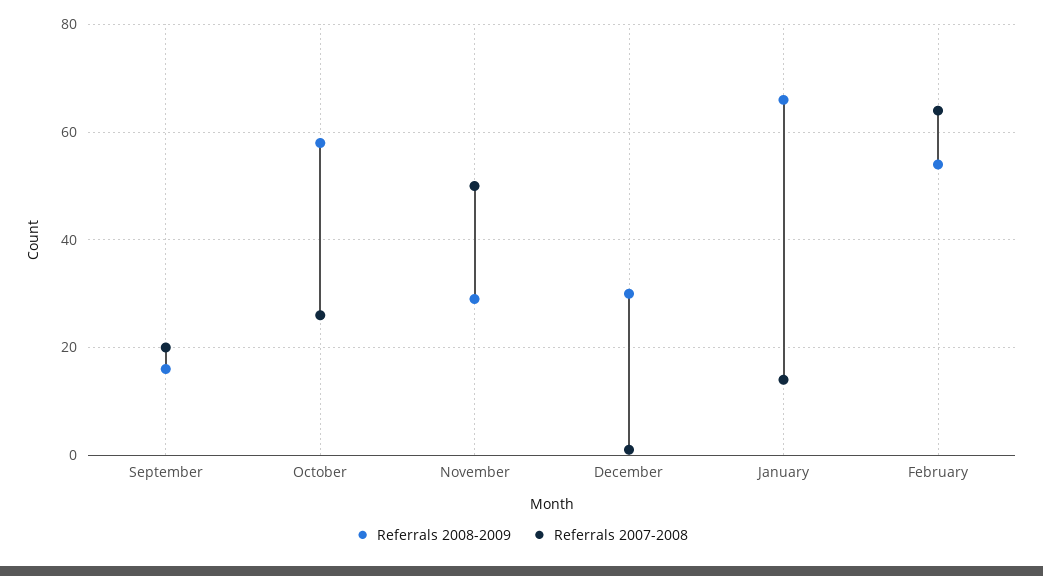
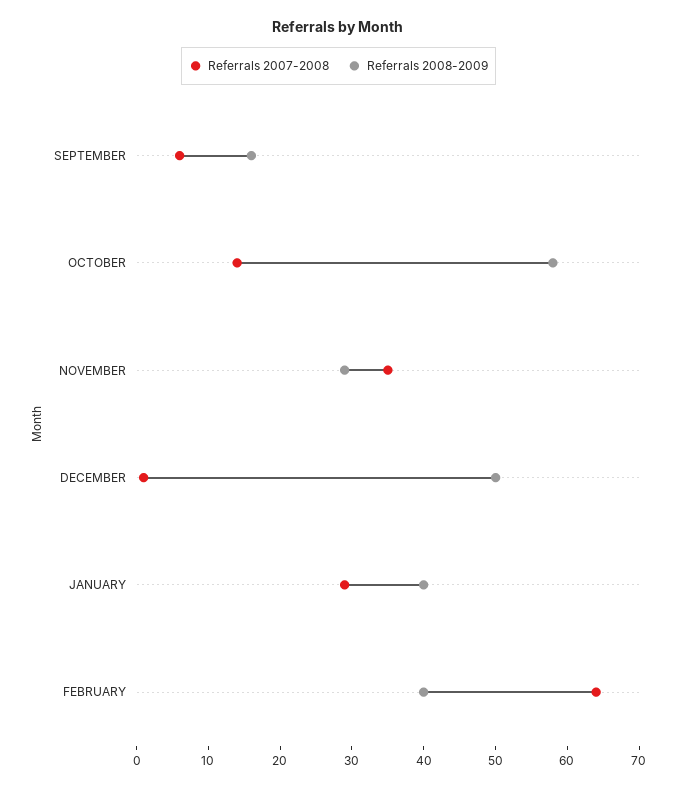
Referrals 2007-2008, September: 20 -> 5
Referrals 2007-2008, October: 25 -> 15
Referrals 2007-2008, November: 50 -> 35
Referrals 2008-2009, December: 30 -> 50
Referrals 2008-2009, January: 65 -> 40
Referrals 2007-2008, January: 15 -> 30
Referrals 2008-2009, February: 55 -> 40

